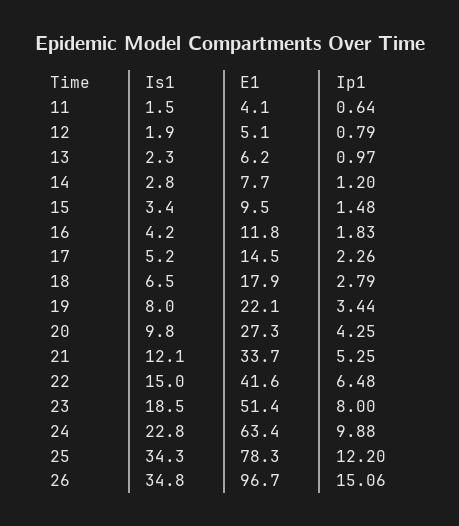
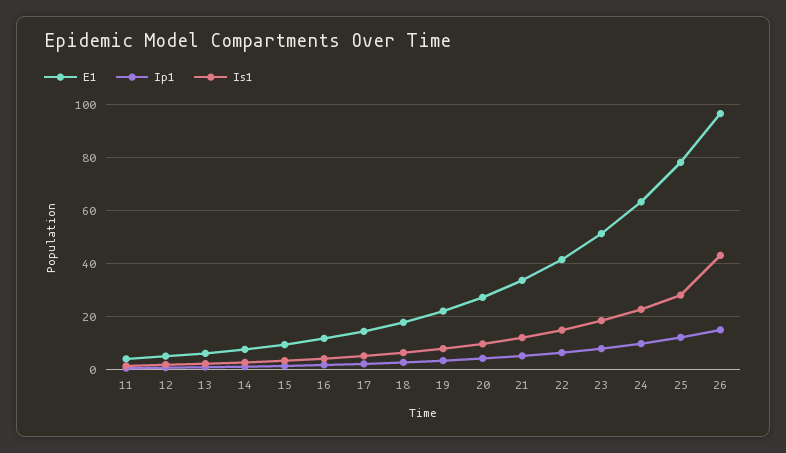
Is1, 25: 34.3 -> 27.5
Is1, 26: 34.8 -> 42.5

